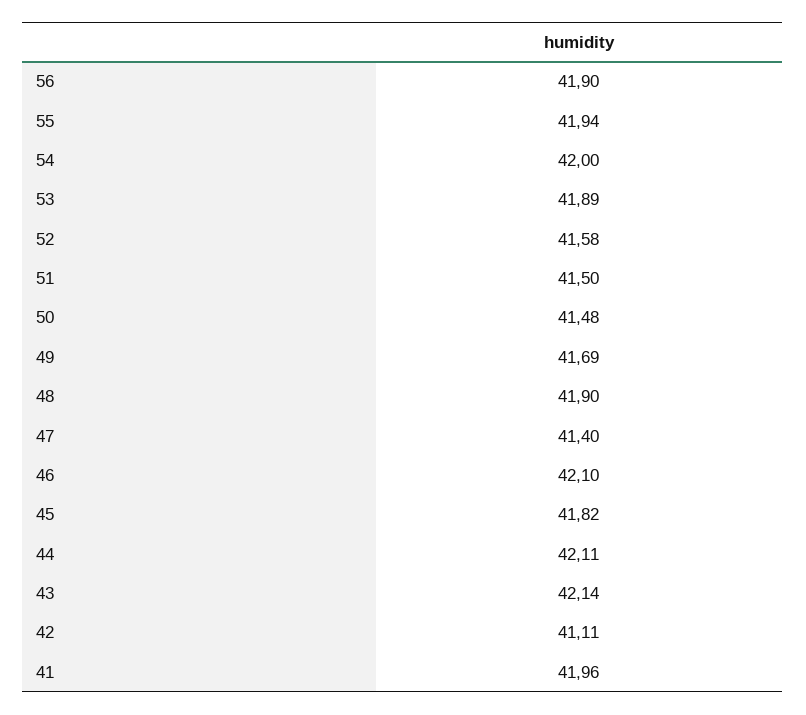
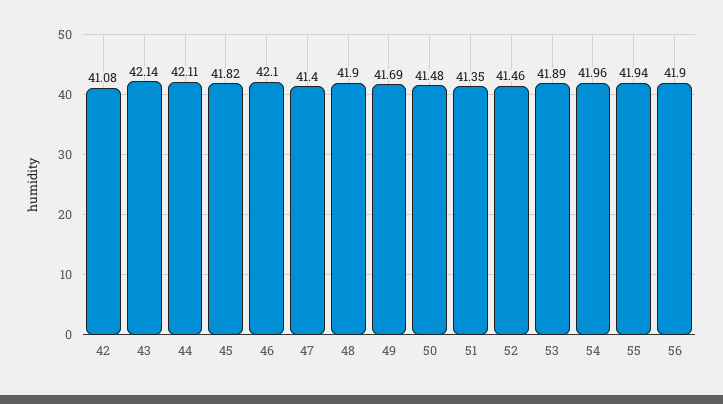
54: 42 -> 41.96
52: 41.58 -> 41.46
51: 41.5 -> 41.35
42: 41.11 -> 41.08
41: 41.96 -> none

